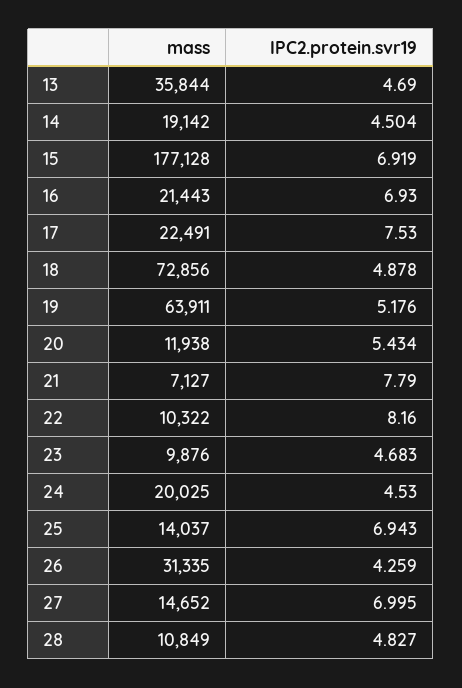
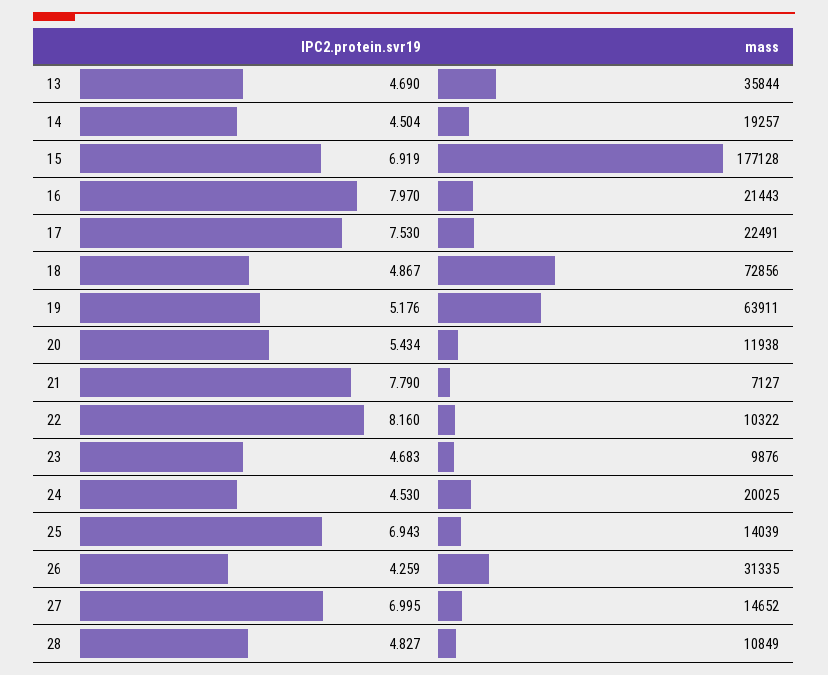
mass, 14: 19142 -> 19257
IPC2.protein.svr19, 16: 6.93 -> 7.97
IPC2.protein.svr19, 18: 4.878 -> 4.867
mass, 25: 14037 -> 14039

